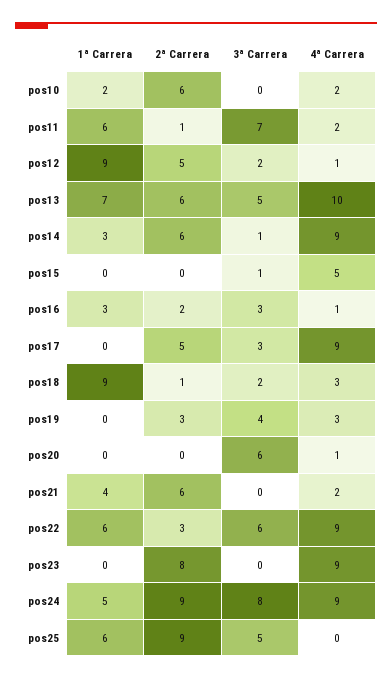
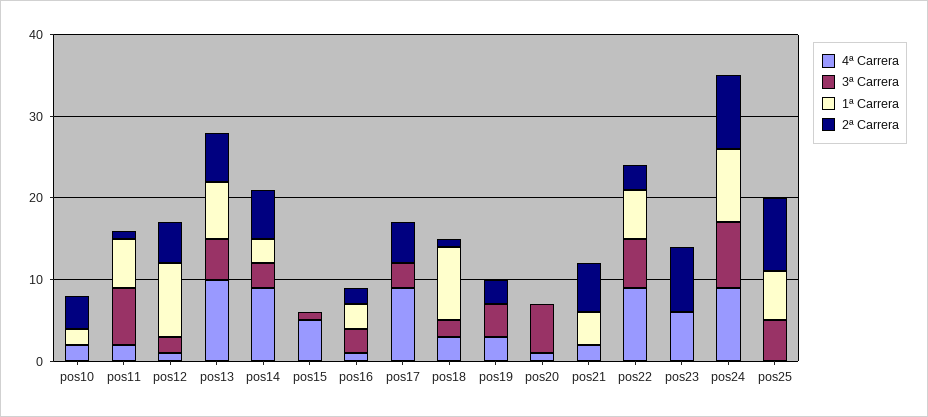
2ª Carrera, pos10: 6 -> 4
3ª Carrera, pos14: 1 -> 3
4ª Carrera, pos23: 9 -> 6
1ª Carrera, pos24: 5 -> 9

